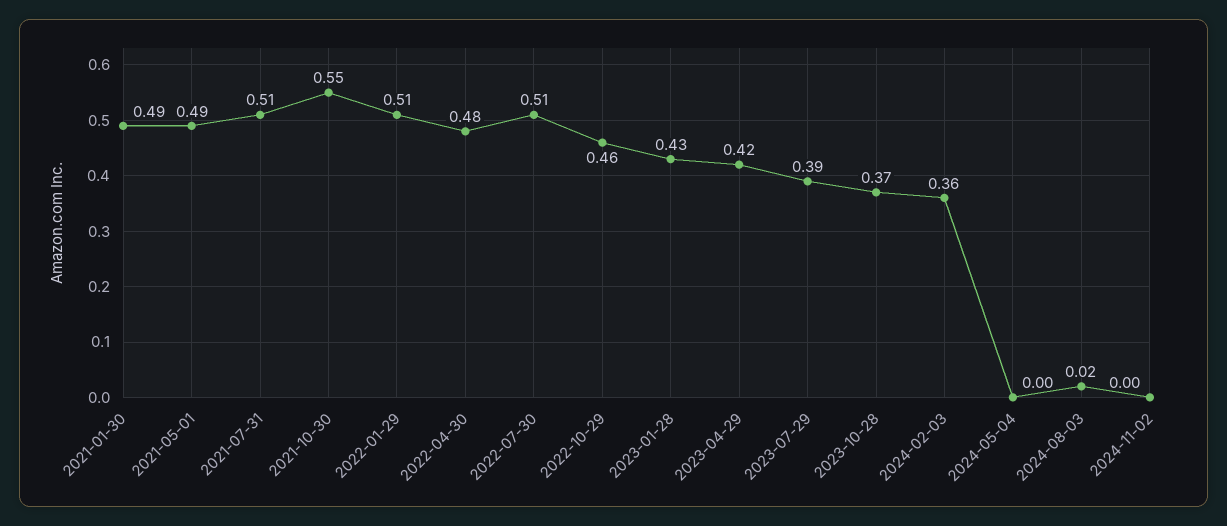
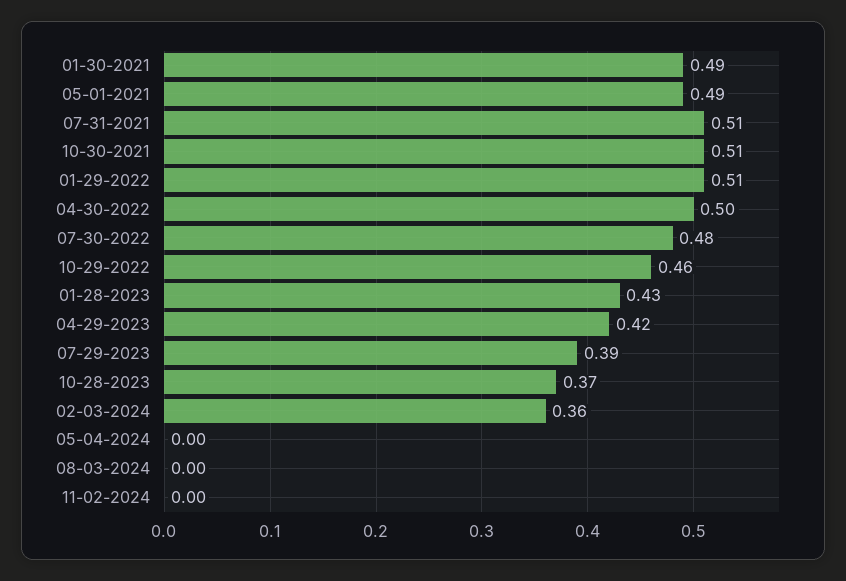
2021-10-30: 0.55 -> 0.51
2022-04-30: 0.48 -> 0.5
2022-07-30: 0.51 -> 0.48
2024-08-03: 0.02 -> 0

